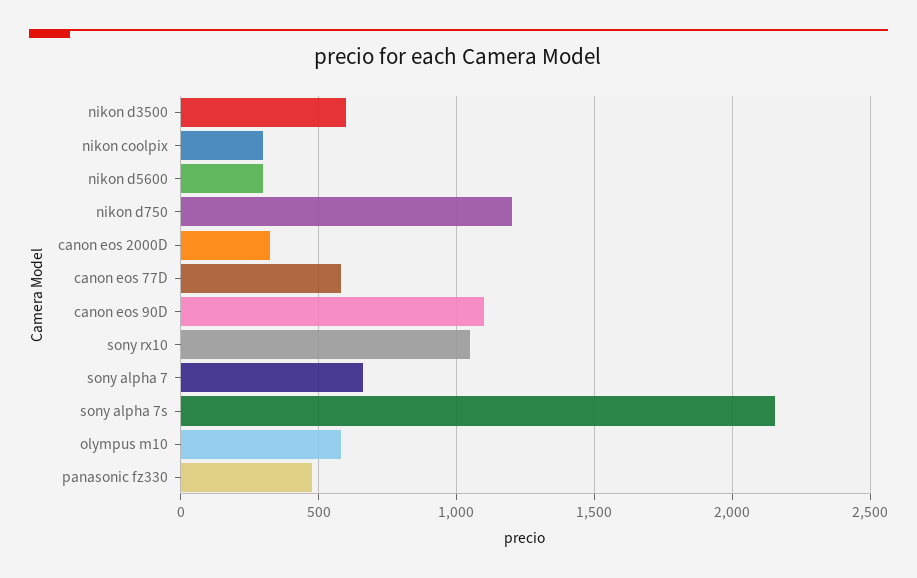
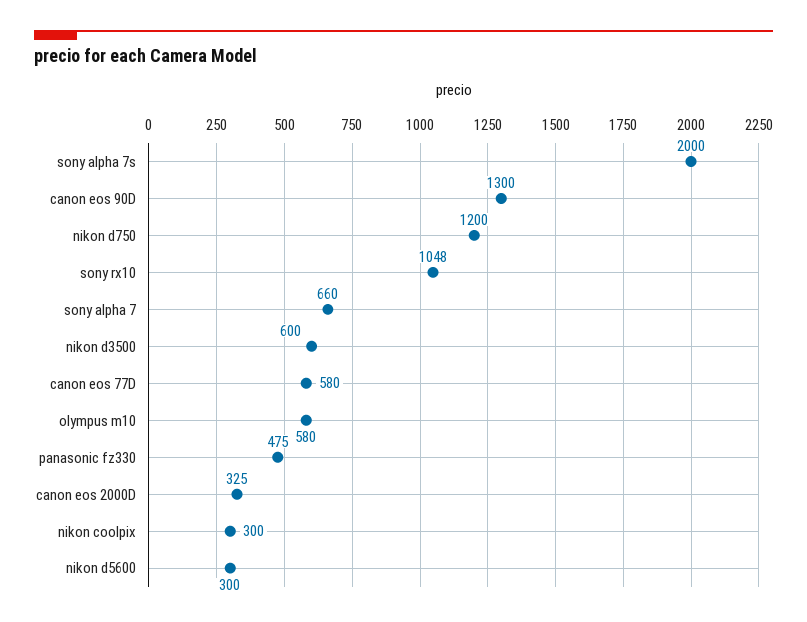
canon eos 90D: 1100 -> 1300
sony alpha 7s: 2150 -> 2000

